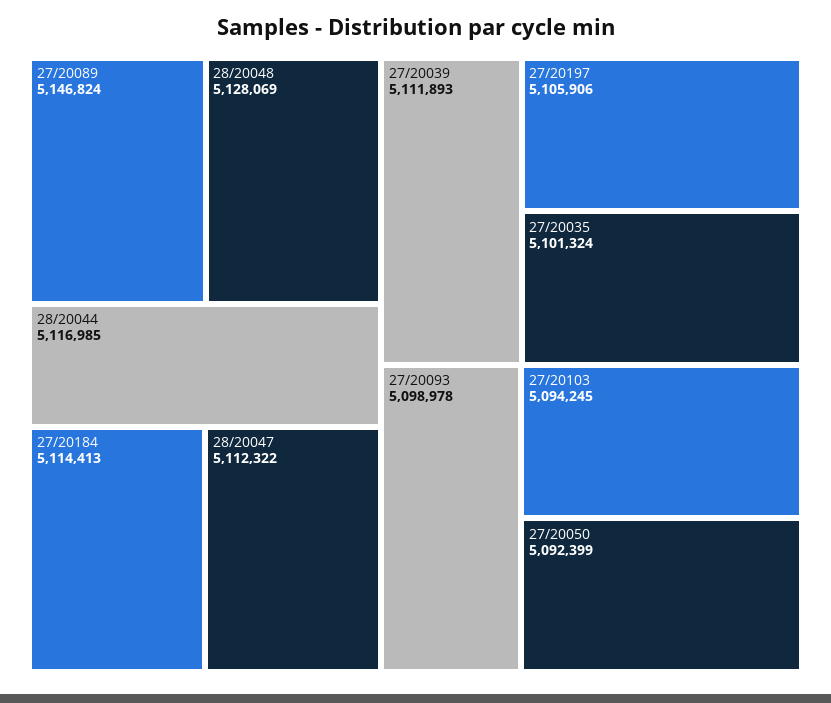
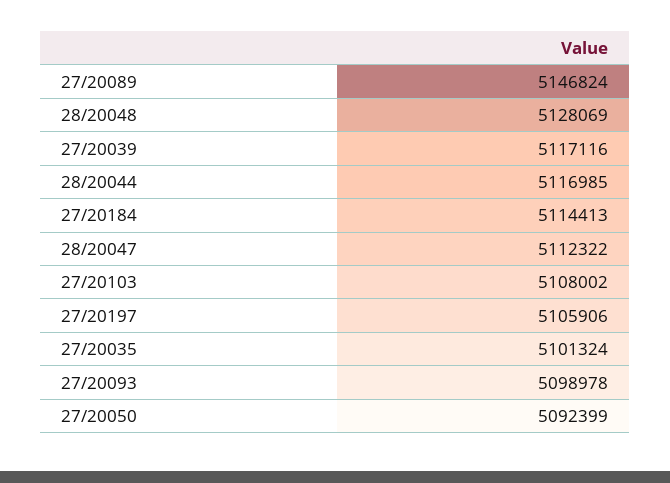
27/20039: 5111893 -> 5117116
27/20103: 5094245 -> 5108002

